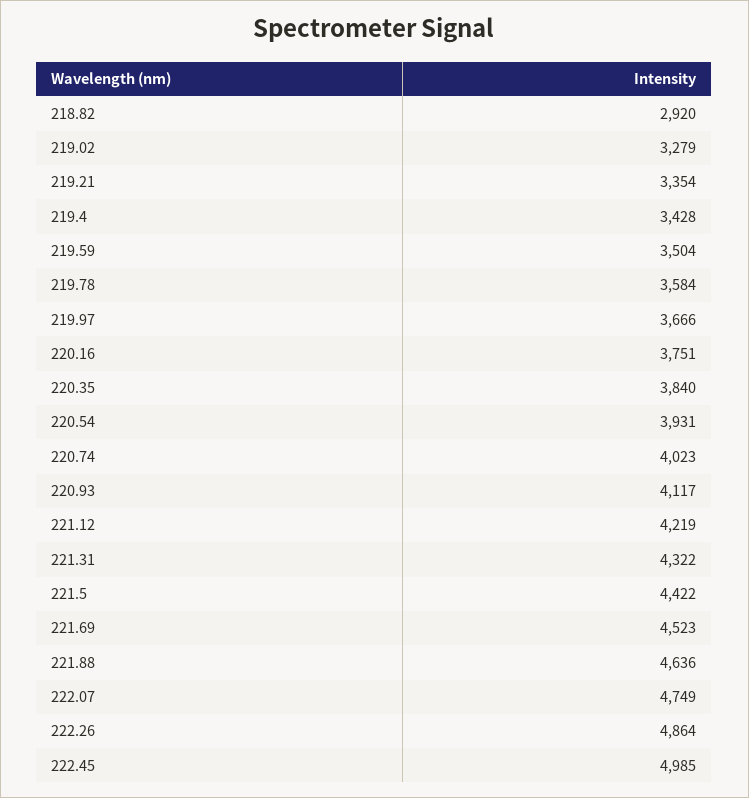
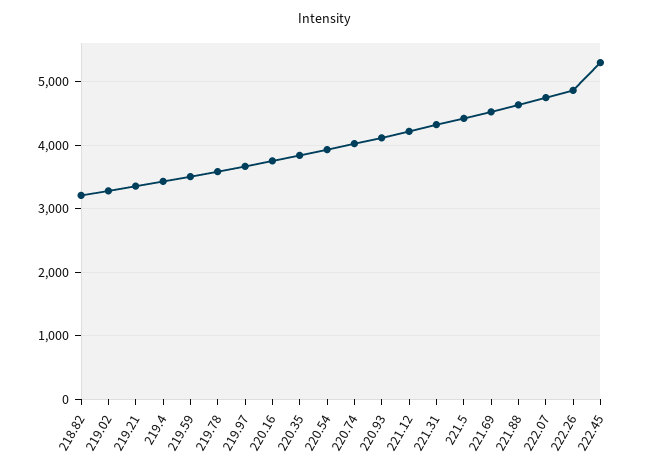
218.82: 2920 -> 3200
222.45: 4985 -> 5300

